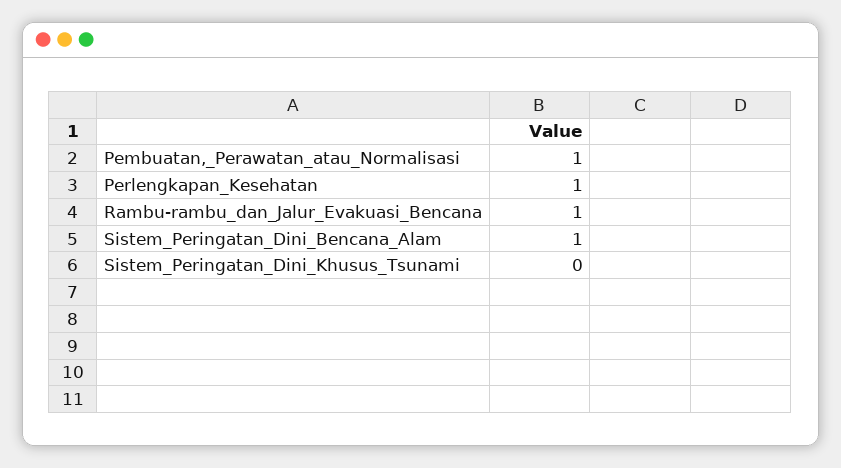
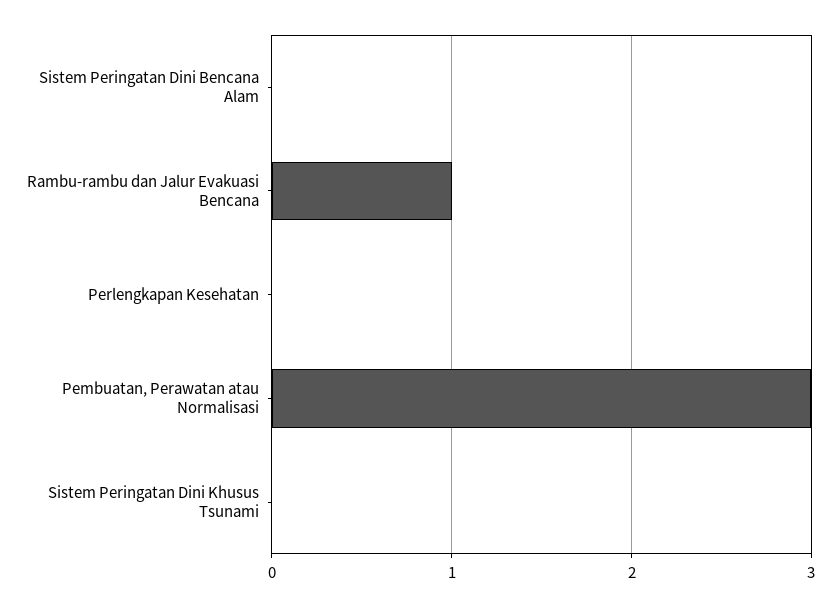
Pembuatan,_Perawatan_atau_Normalisasi: 1 -> 3
Perlengkapan_Kesehatan: 1 -> 0
Sistem_Peringatan_Dini_Bencana_Alam: 1 -> 0

